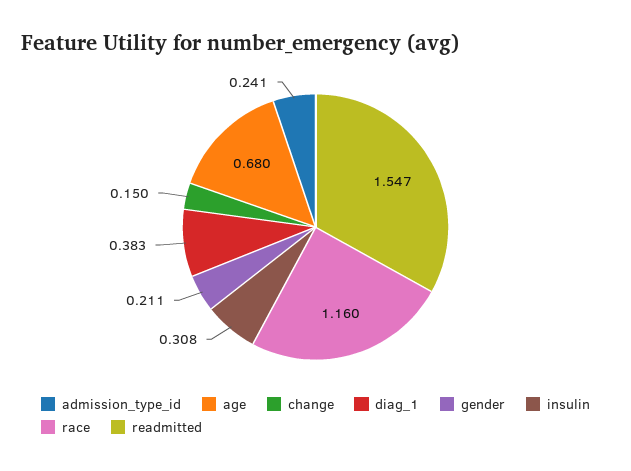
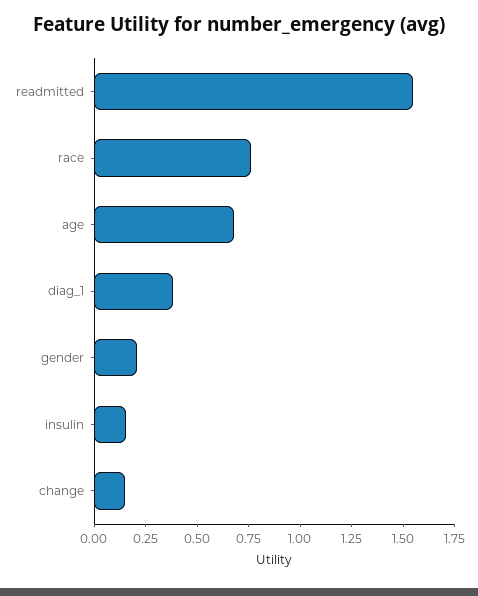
admission_type_id: 0.241 -> none
insulin: 0.308 -> 0.15
race: 1.16 -> 0.75

